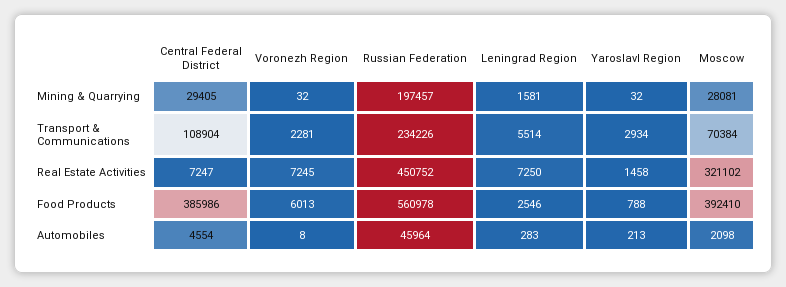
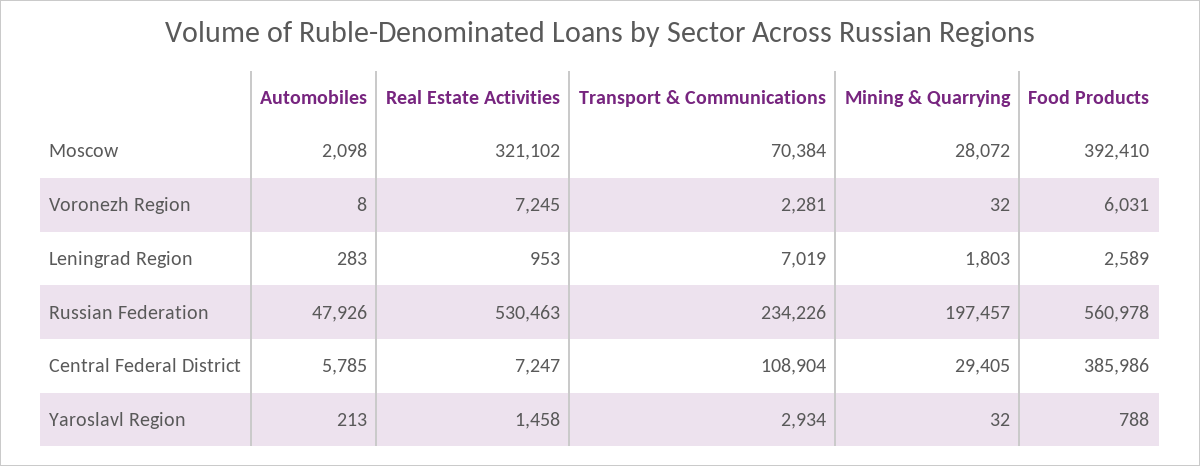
Leningrad Region, Mining & Quarrying: 1581 -> 1803
Moscow, Mining & Quarrying: 28081 -> 28072
Leningrad Region, Transport & Communications: 5514 -> 7019
Russian Federation, Real Estate Activities: 450752 -> 530463
Leningrad Region, Real Estate Activities: 7250 -> 953
Voronezh Region, Food Products: 6013 -> 6031
Leningrad Region, Food Products: 2546 -> 2589
Central Federal District, Automobiles: 4554 -> 5785
Russian Federation, Automobiles: 45964 -> 47926

